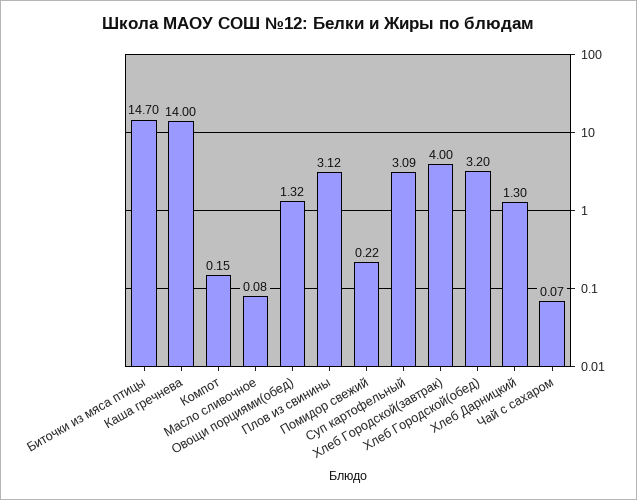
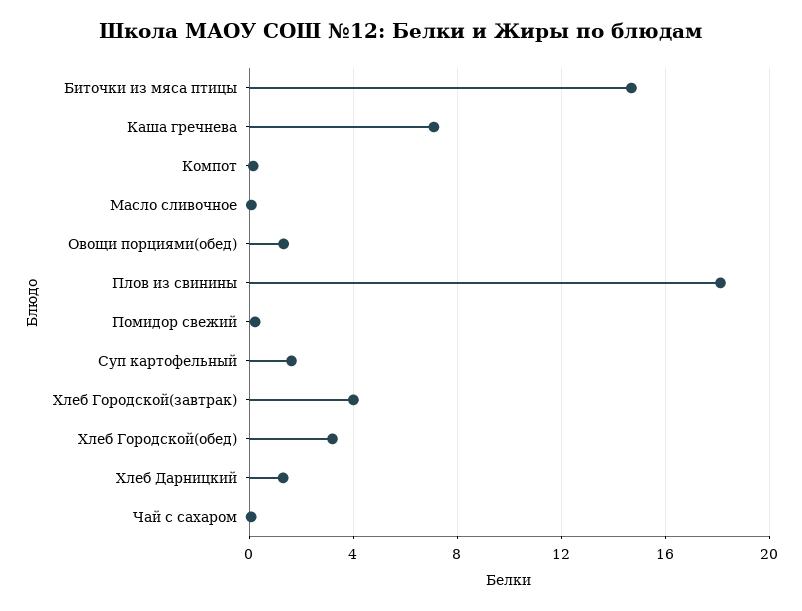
Каша гречнева: 14 -> 7
Плов из свинины: 3.12 -> 18
Суп картофельный: 3.09 -> 1.5

